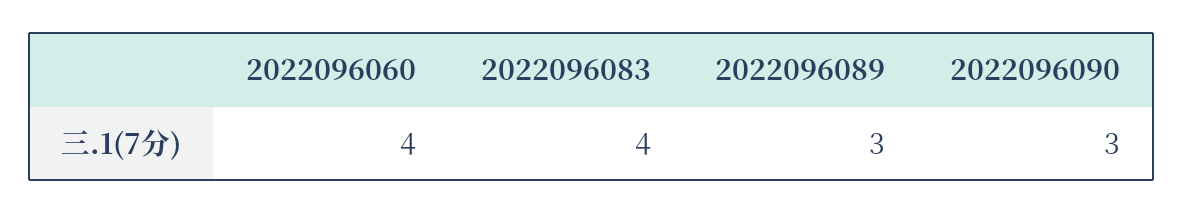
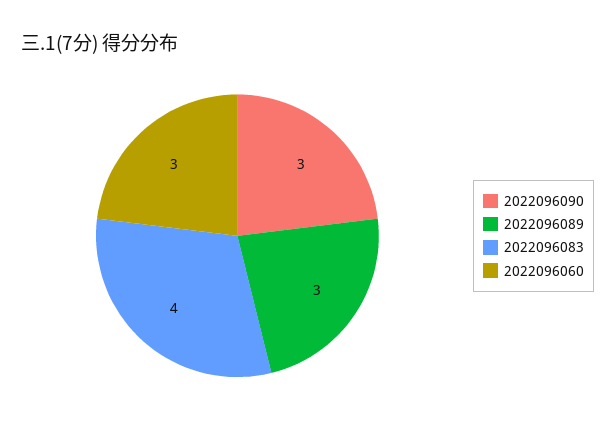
2022096060: 4 -> 3

